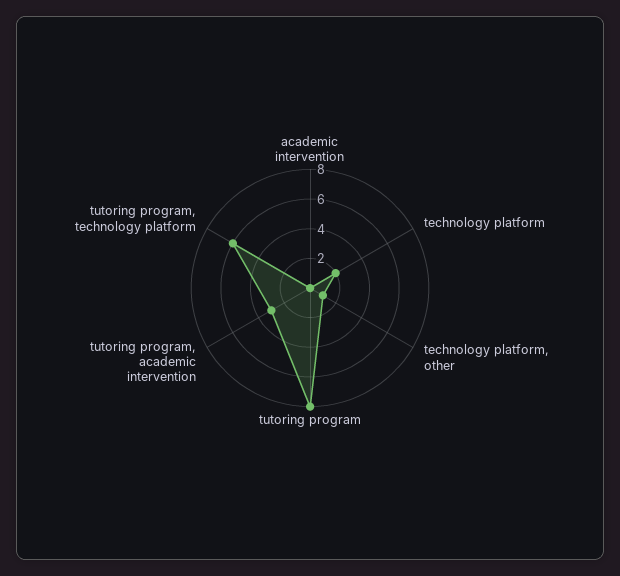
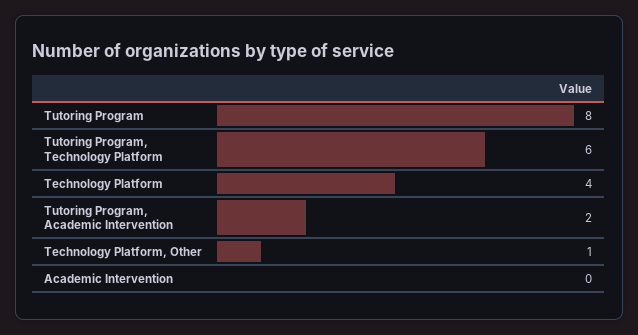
technology platform: 2 -> 4
tutoring program, academic intervention: 3 -> 2

